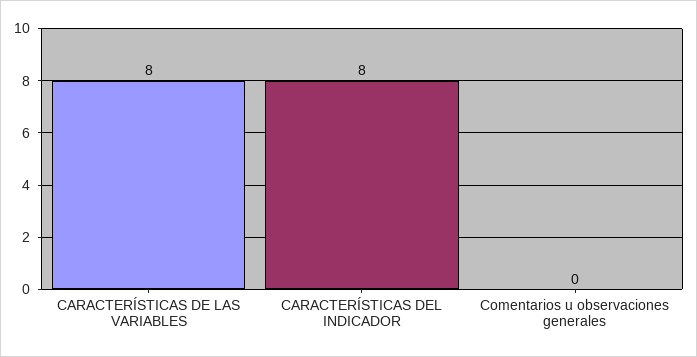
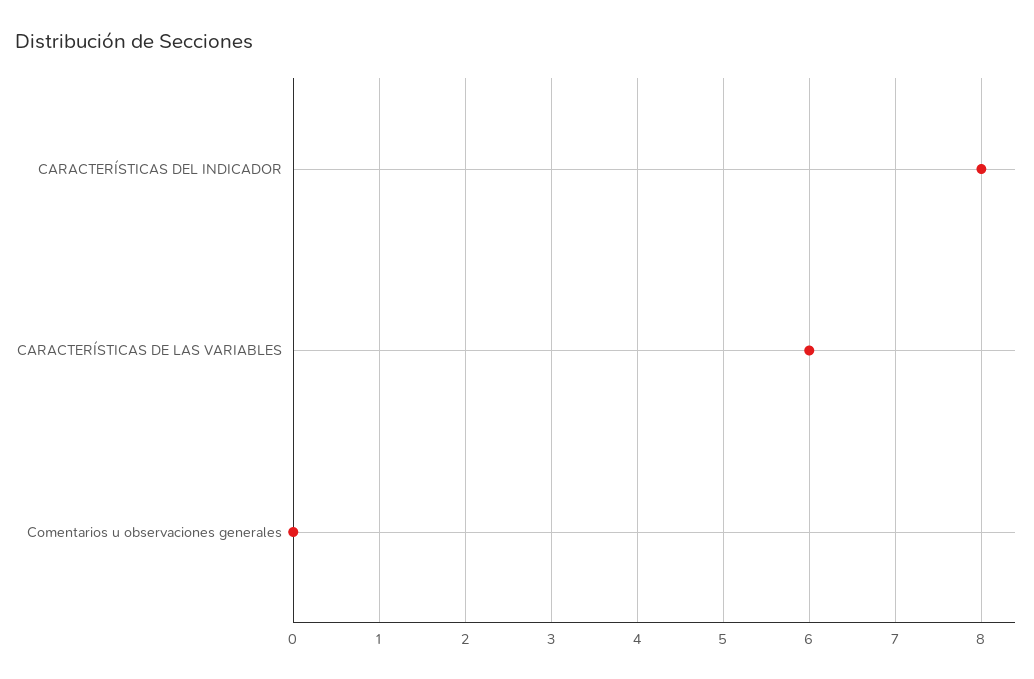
CARACTERÍSTICAS DE LAS VARIABLES: 8 -> 6

